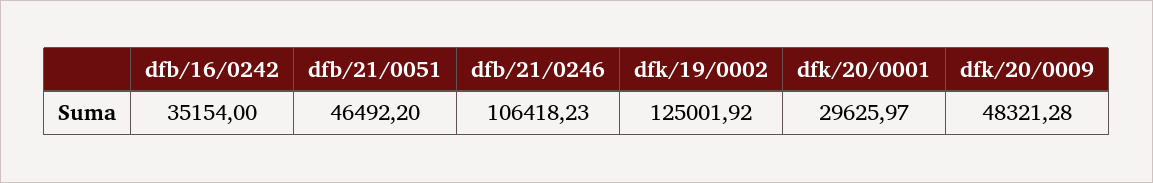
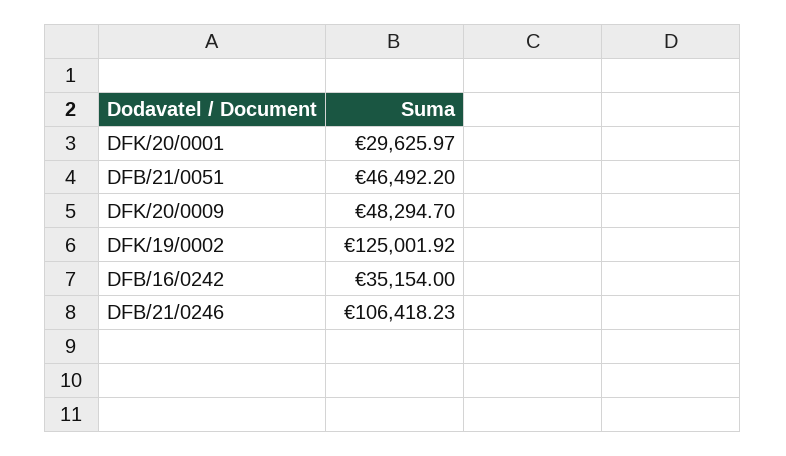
dfk/20/0009: 48321.28 -> 48294.7

